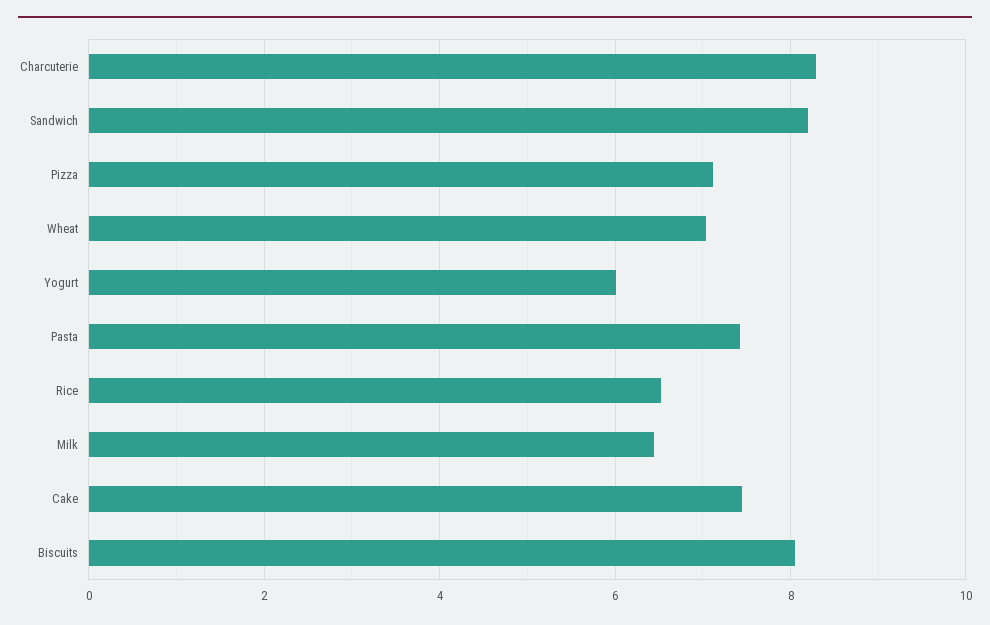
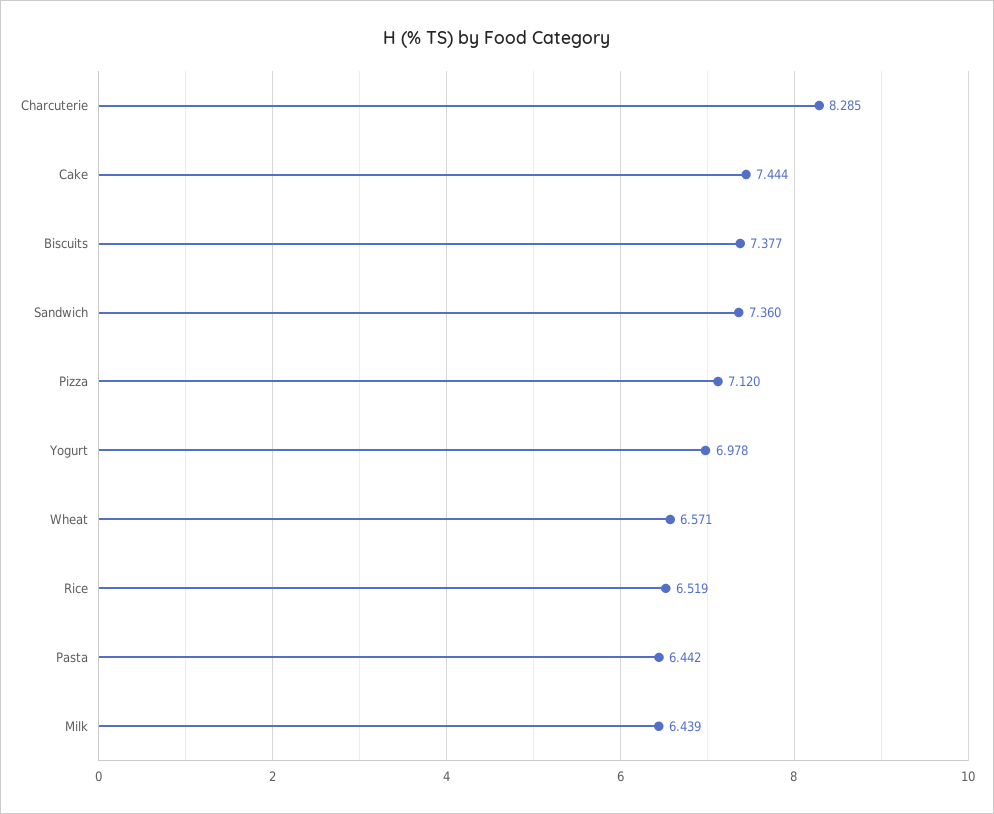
Sandwich: 8.2 -> 7.36
Wheat: 7 -> 6.571
Yogurt: 6 -> 6.978
Pasta: 7.4 -> 6.442
Biscuits: 8 -> 7.377

